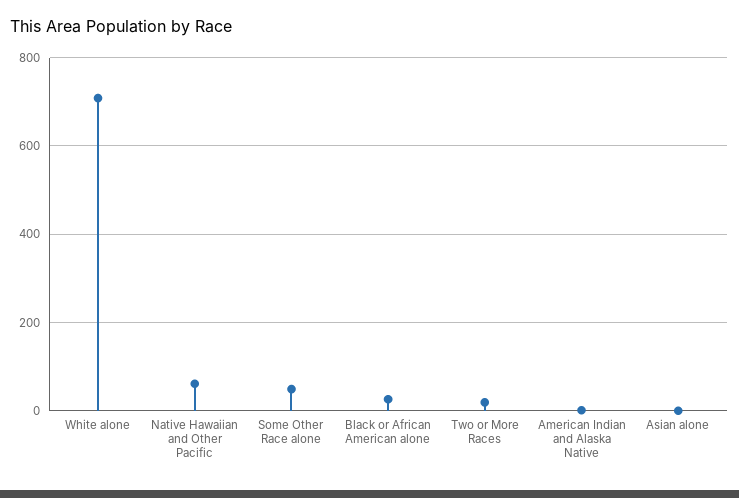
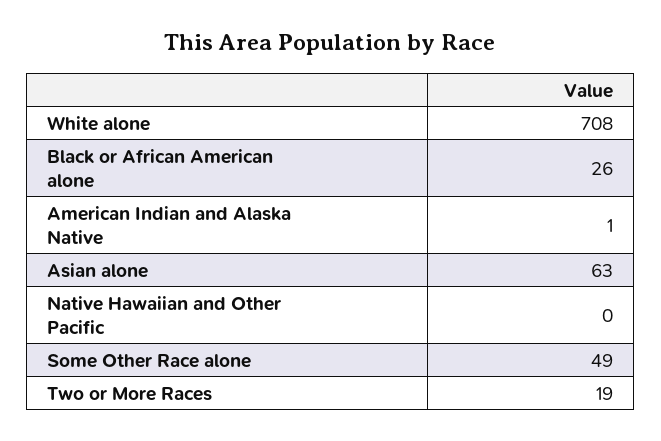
Native Hawaiian and Other Pacific: 60 -> 0
Asian alone: 0 -> 63

